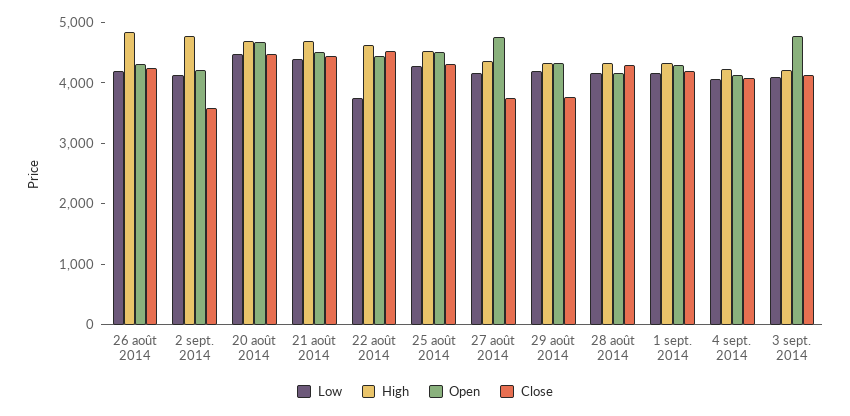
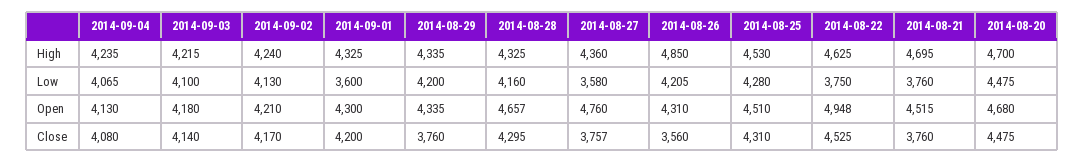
Close, 26 août 2014: 4200 -> 3560
High, 2 sept. 2014: 4800 -> 4240
Close, 2 sept. 2014: 3600 -> 4170
Low, 21 août 2014: 4400 -> 3760
Close, 21 août 2014: 4400 -> 3760
Open, 22 août 2014: 4400 -> 4948
Low, 27 août 2014: 4200 -> 3580
Open, 28 août 2014: 4200 -> 4657
Low, 1 sept. 2014: 4200 -> 3600
Open, 3 sept. 2014: 4800 -> 4180

